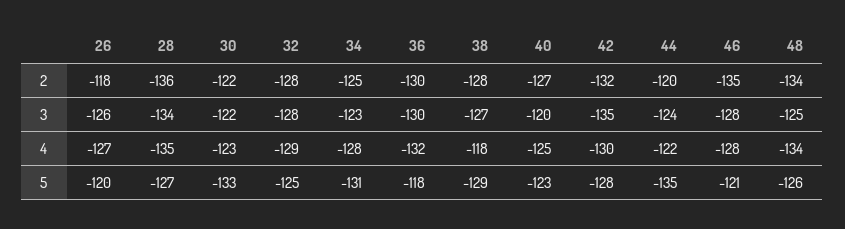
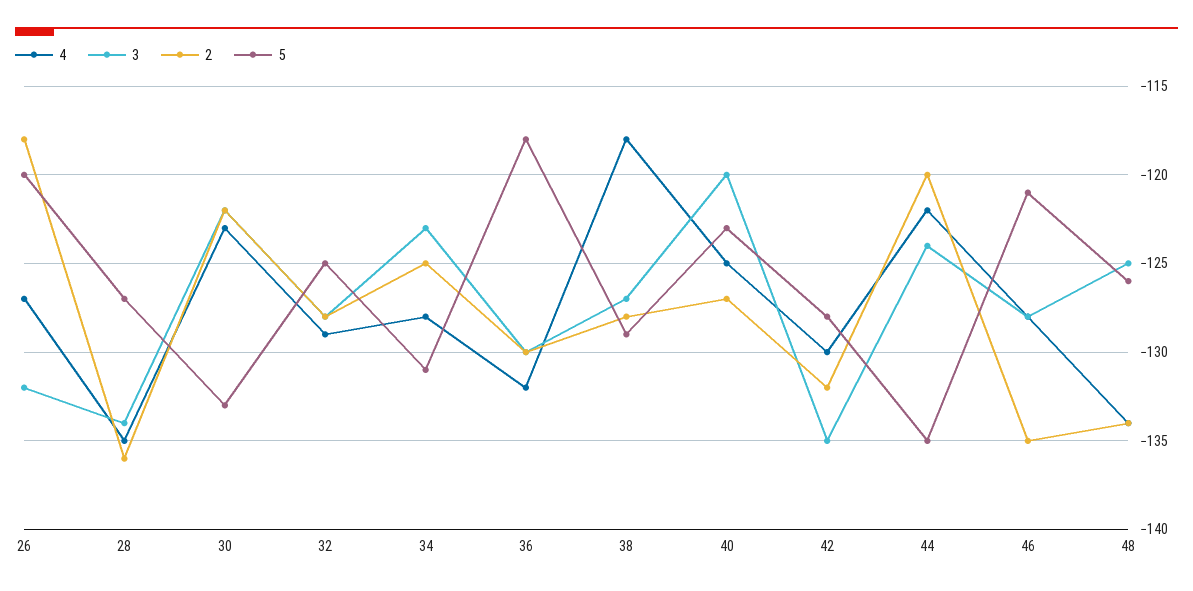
3, 26: -126 -> -132

